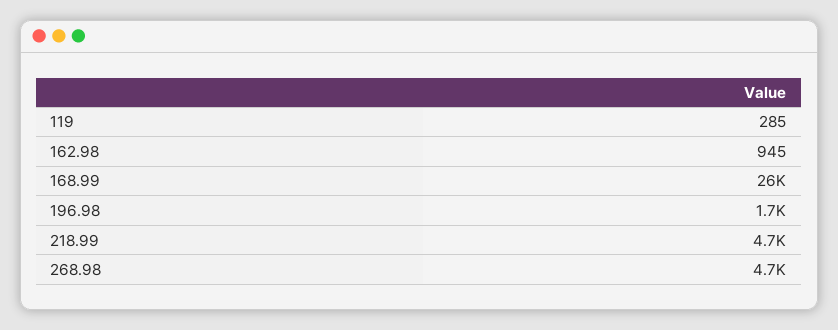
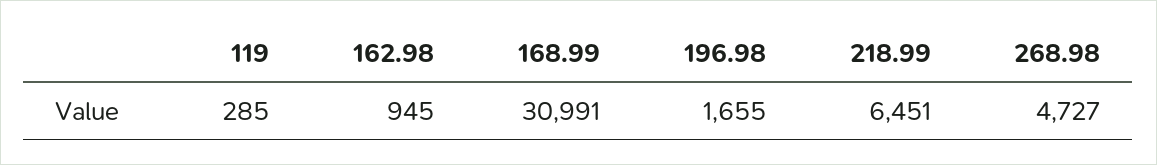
168.99: 26000 -> 30991
218.99: 4700 -> 6451

